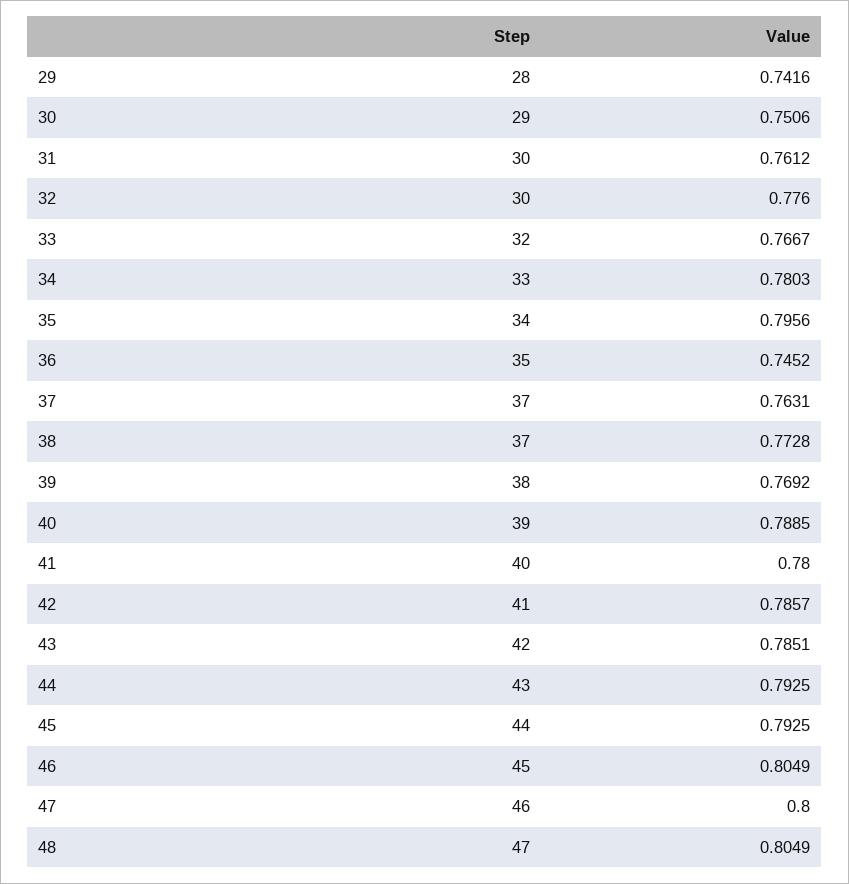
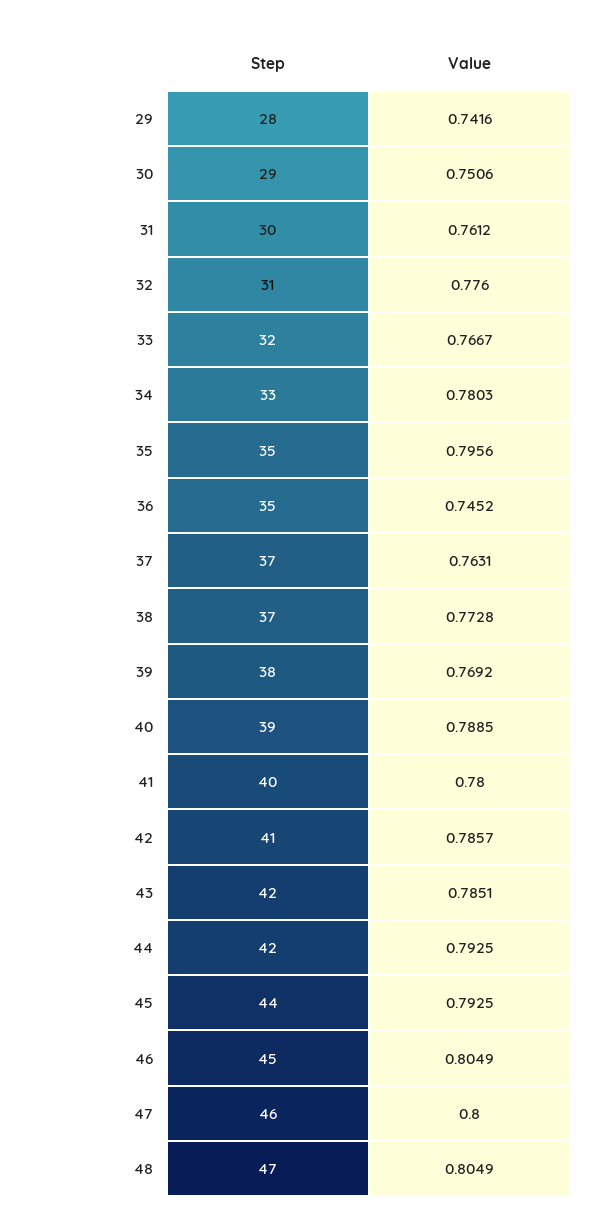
Step, 32: 30 -> 31
Step, 35: 34 -> 35
Step, 44: 43 -> 42

